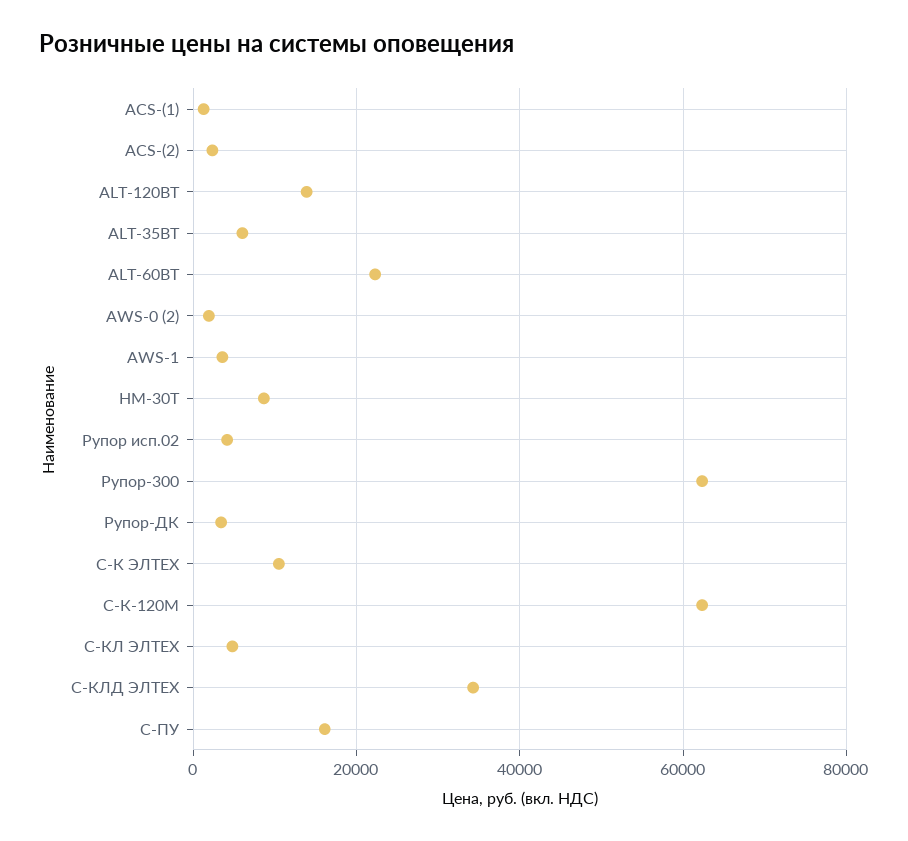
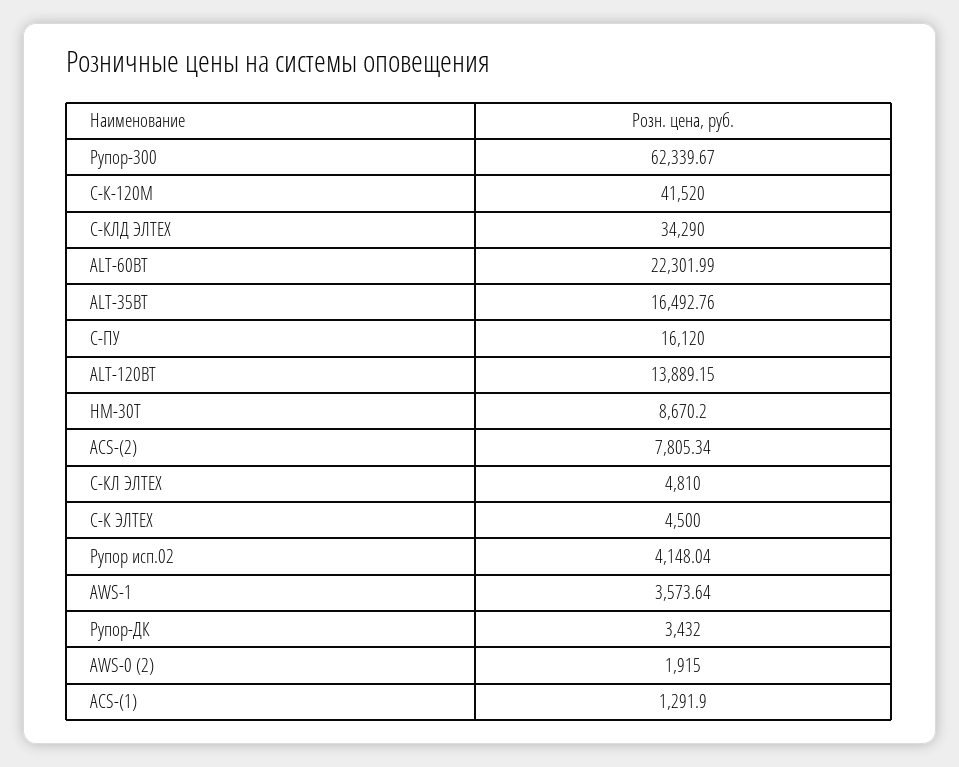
ACS-(2): 2000 -> 7805.34
ALT-35BT: 6000 -> 16492.76
С-К ЭЛТЕХ: 10000 -> 4500
С-К-120М: 62000 -> 41520

